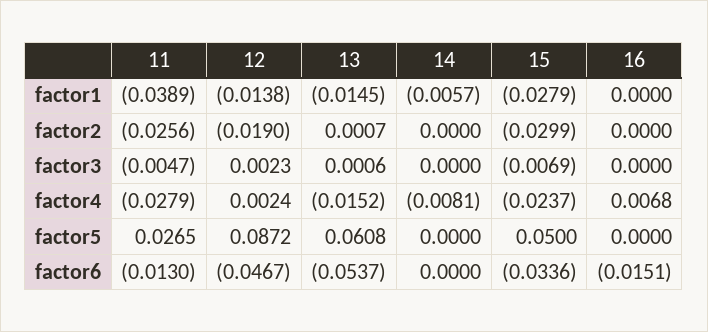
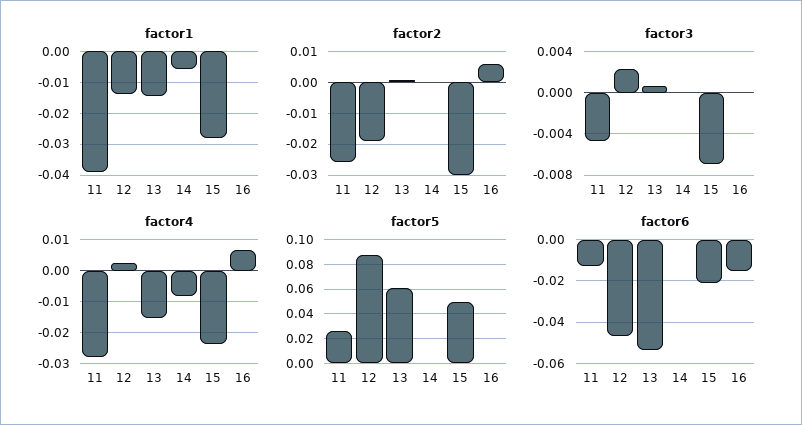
factor2, 16: 0 -> 0.006
factor6, 15: -0.0336 -> -0.02

